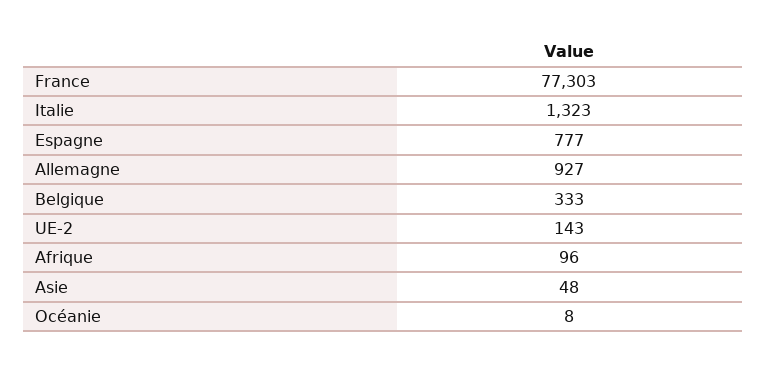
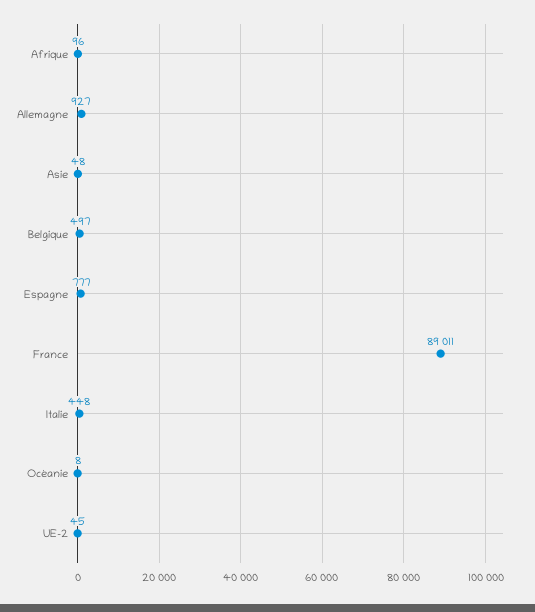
France: 77303 -> 89011
Italie: 1323 -> 448
Belgique: 333 -> 497
UE-2: 143 -> 45

